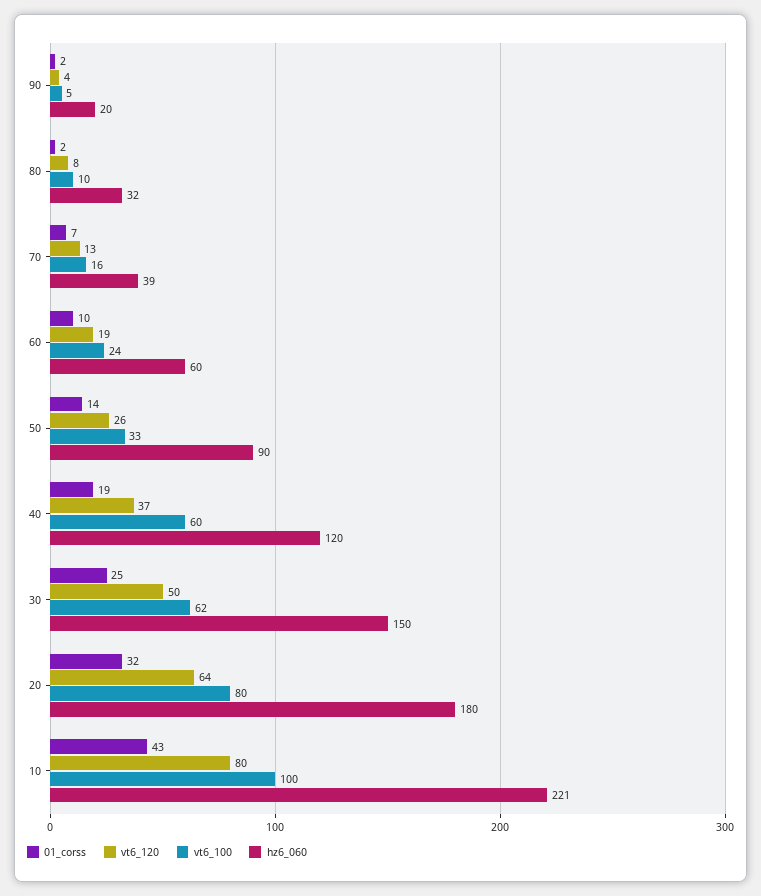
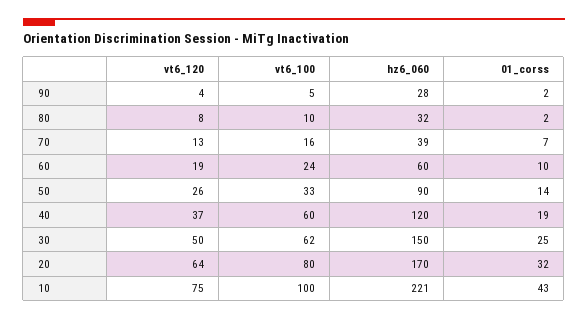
hz6_060, 90: 20 -> 28
hz6_060, 20: 180 -> 170
vt6_120, 10: 80 -> 75

